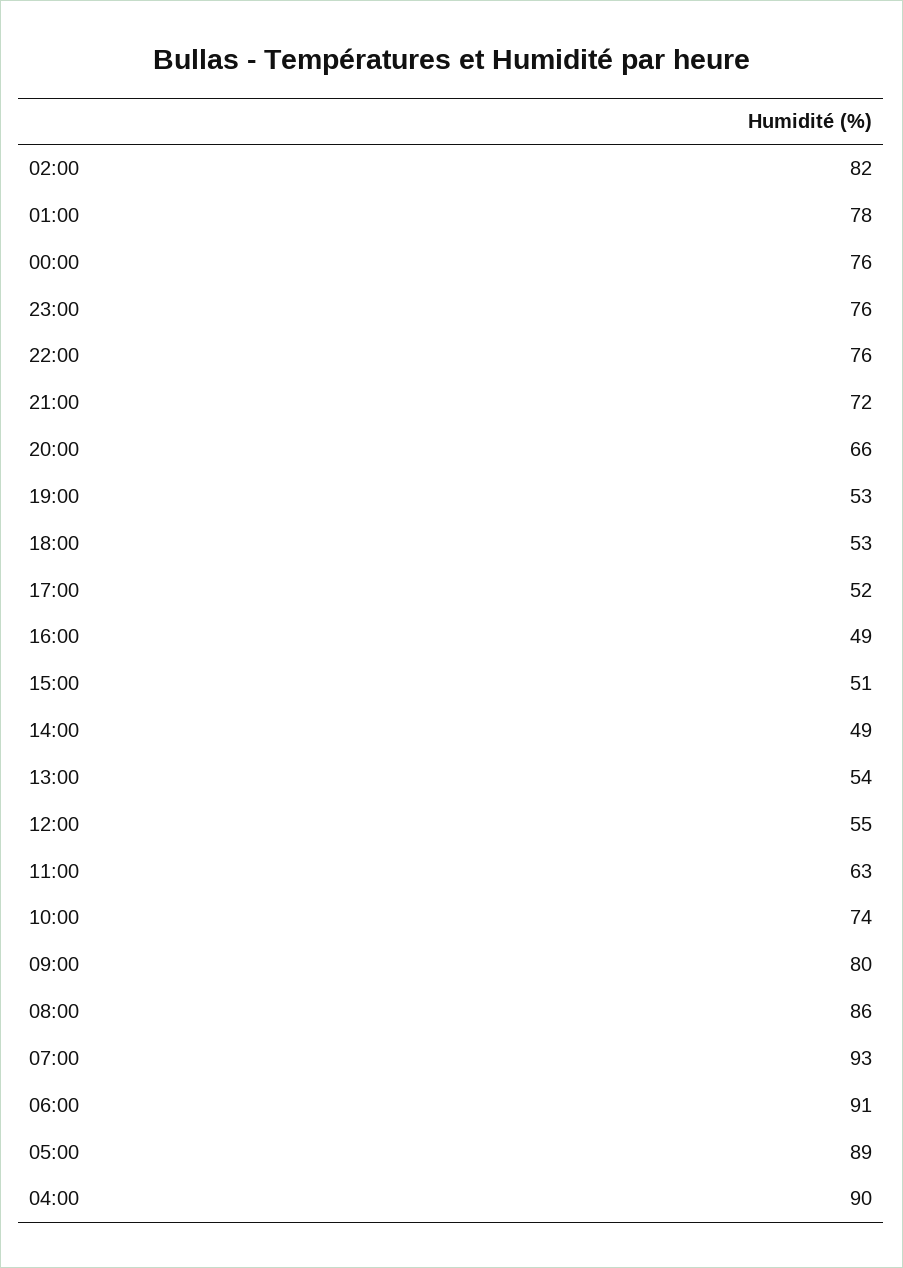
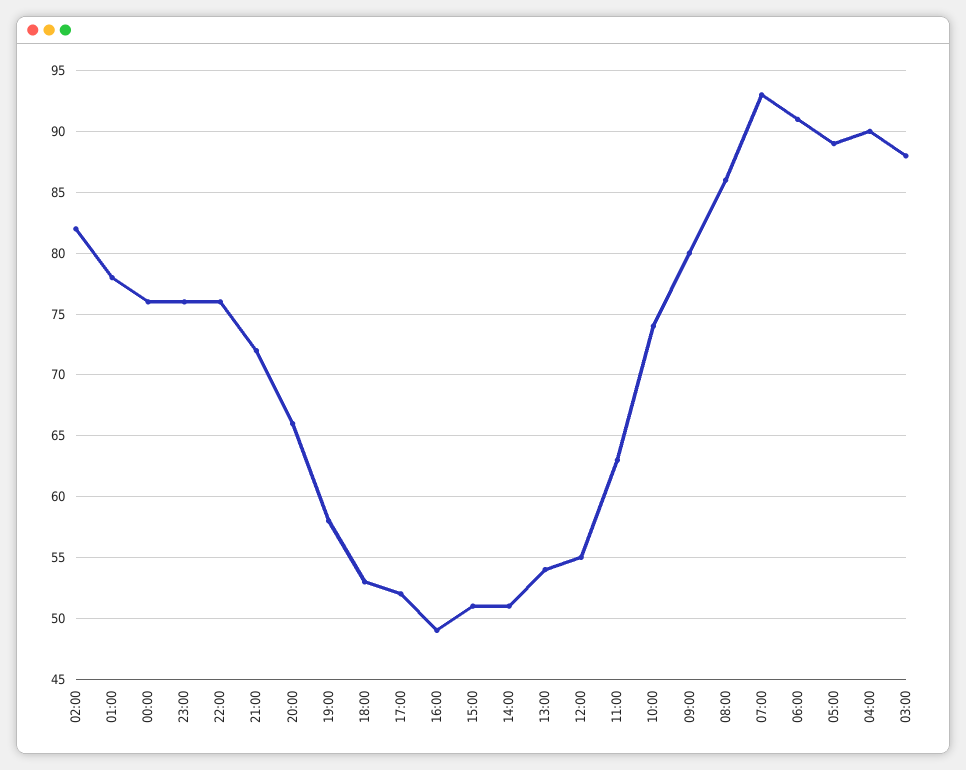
19:00: 53 -> 58
14:00: 49 -> 51
03:00: none -> 88

